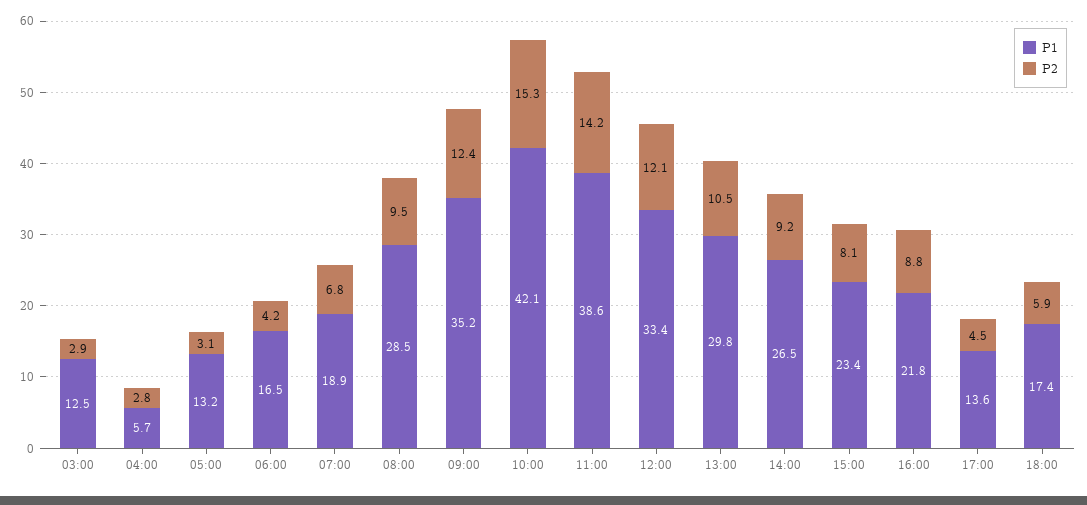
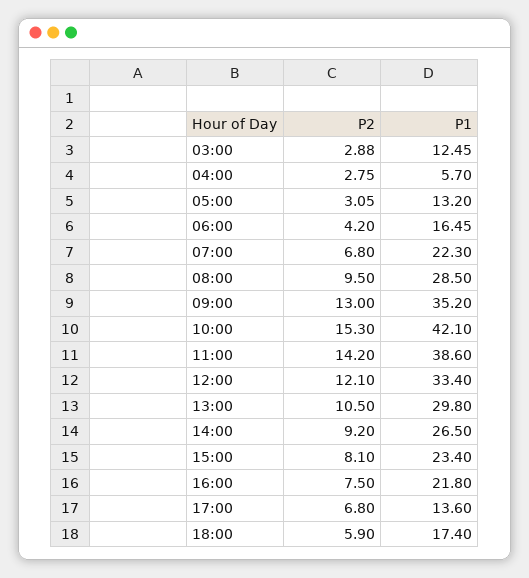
P1, 07:00: 18.9 -> 22.3
P2, 09:00: 12.4 -> 13
P2, 16:00: 8.8 -> 7.5
P2, 17:00: 4.5 -> 6.8

